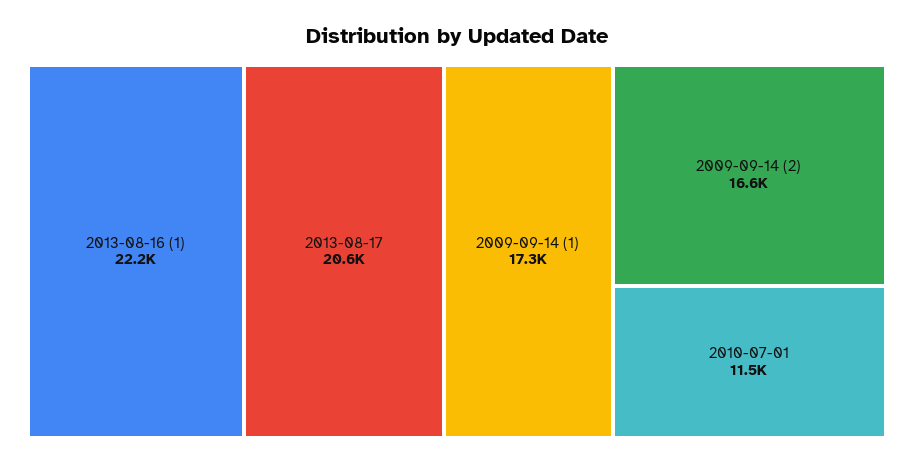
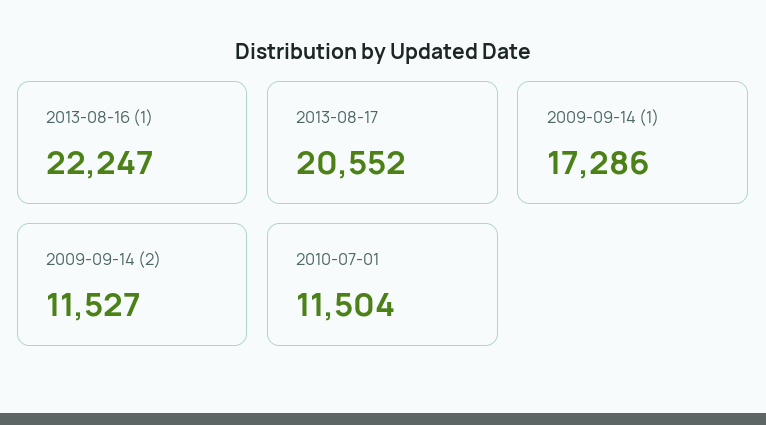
2009-09-14 (2): 16600 -> 11527

